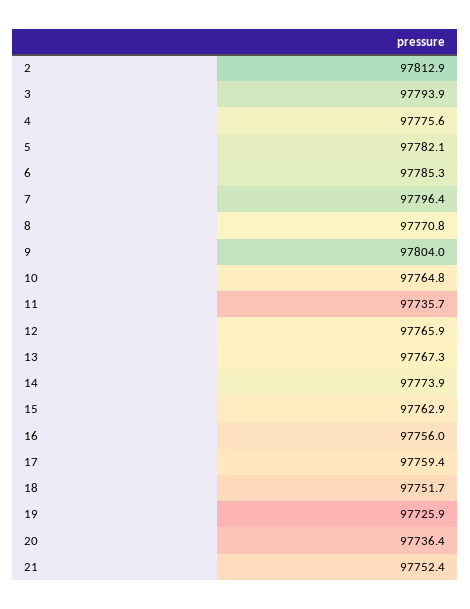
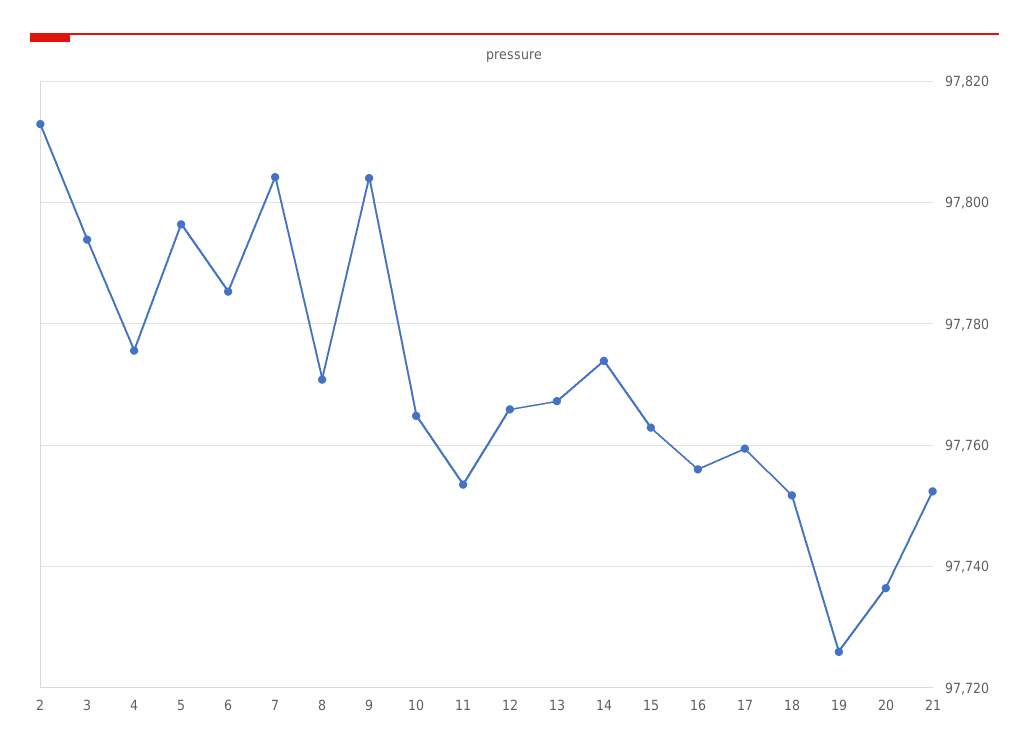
5: 97782.1 -> 97796
7: 97796.4 -> 97804
11: 97735.7 -> 97754

